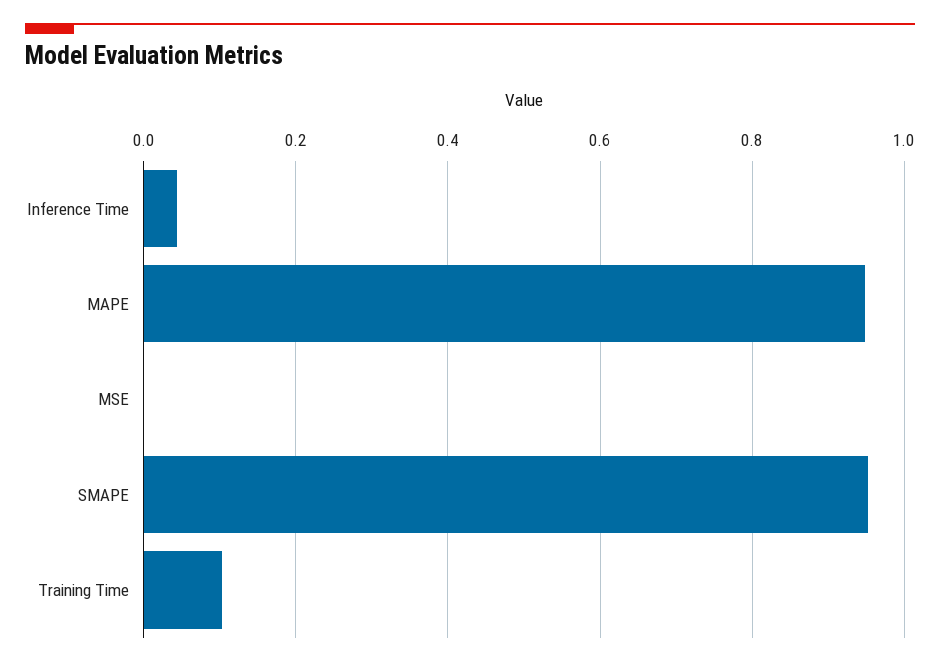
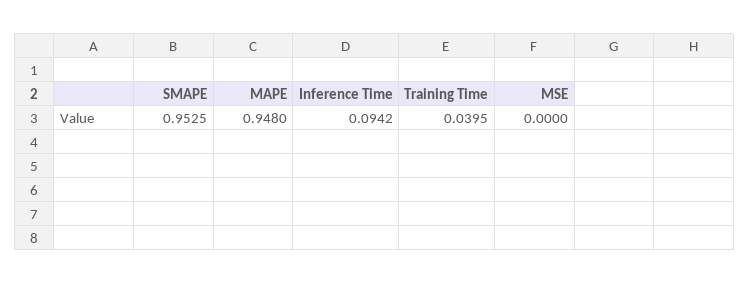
Inference Time: 0.04 -> 0.0942
Training Time: 0.1 -> 0.0395

